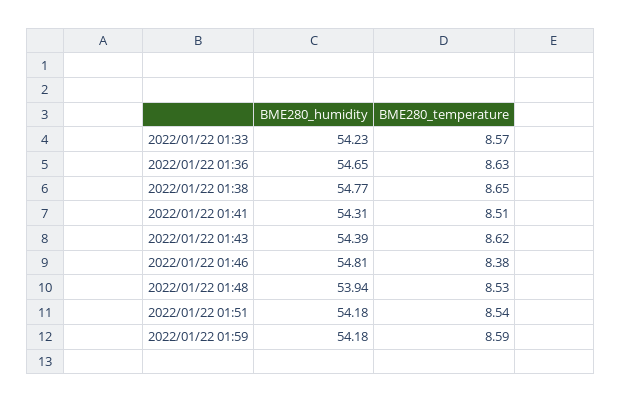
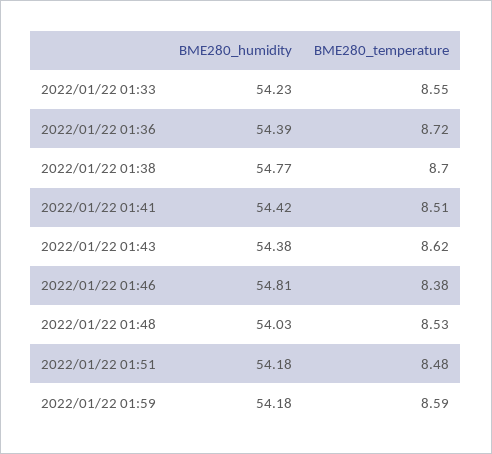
BME280_temperature, 2022/01/22 01:33: 8.57 -> 8.55
BME280_humidity, 2022/01/22 01:36: 54.65 -> 54.39
BME280_temperature, 2022/01/22 01:36: 8.63 -> 8.72
BME280_temperature, 2022/01/22 01:38: 8.65 -> 8.7
BME280_humidity, 2022/01/22 01:41: 54.31 -> 54.42
BME280_humidity, 2022/01/22 01:43: 54.39 -> 54.38
BME280_humidity, 2022/01/22 01:48: 53.94 -> 54.03
BME280_temperature, 2022/01/22 01:51: 8.54 -> 8.48

